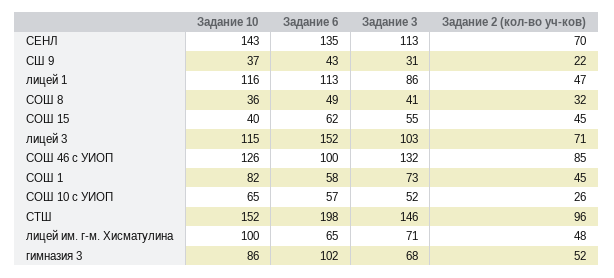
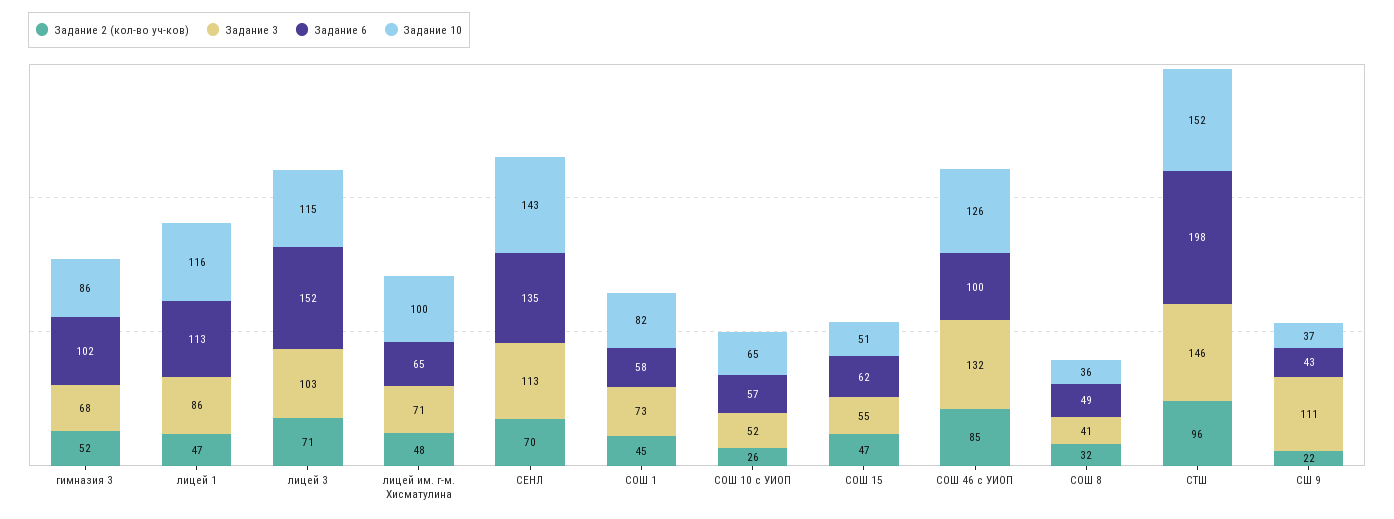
Задание 3, СШ 9: 31 -> 111
Задание 10, СОШ 15: 40 -> 51
Задание 2 (кол-во уч-ков), СОШ 15: 45 -> 47

